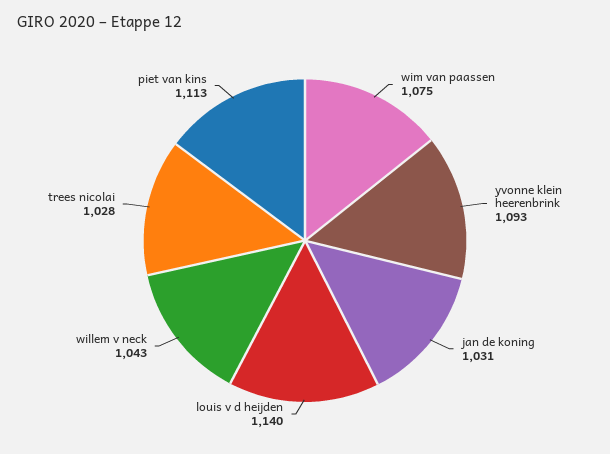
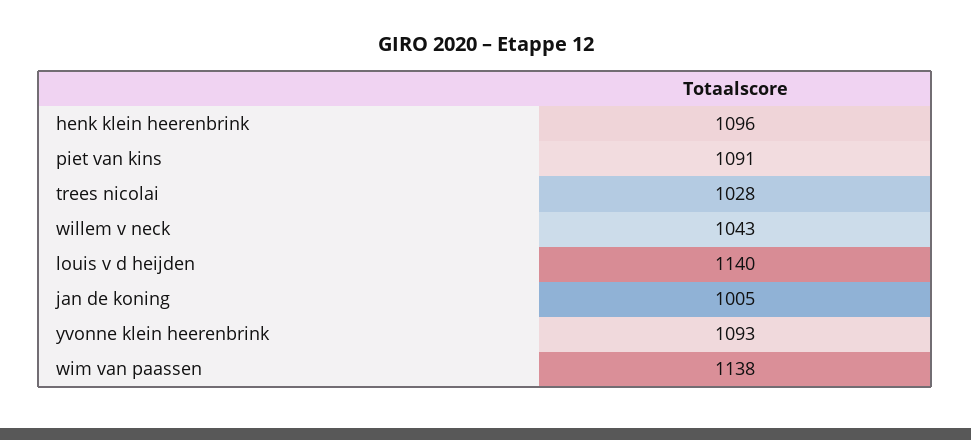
wim van paassen: 1075 -> 1138
jan de koning: 1031 -> 1005
piet van kins: 1113 -> 1091
henk klein heerenbrink: none -> 1096

